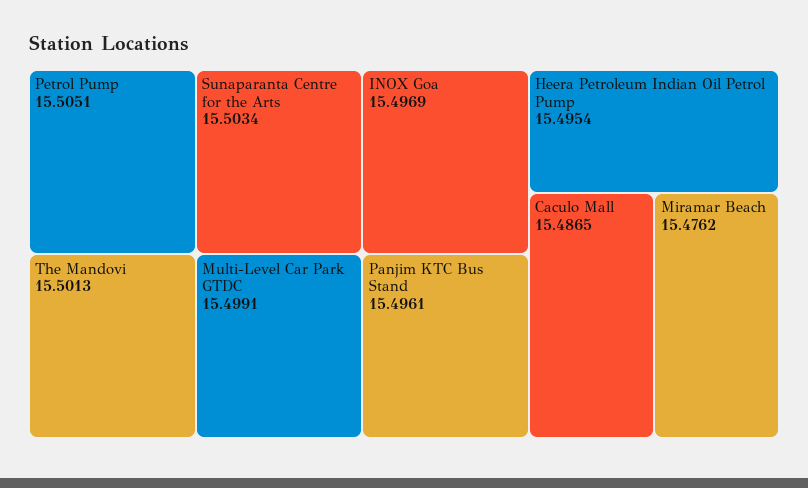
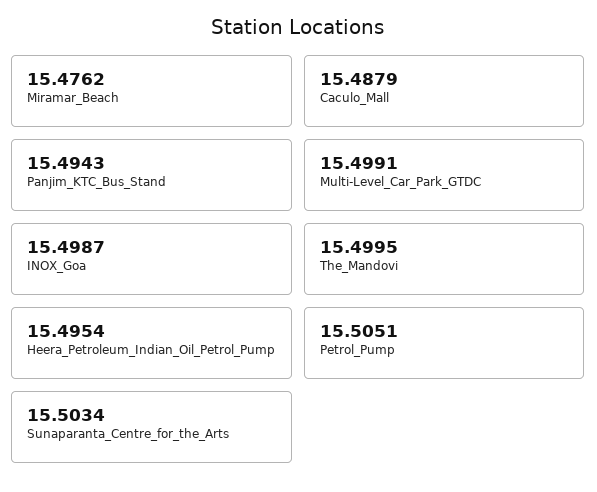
The Mandovi: 15.5013 -> 15.4995
INOX Goa: 15.4969 -> 15.4987
Panjim KTC Bus Stand: 15.4961 -> 15.4943
Caculo Mall: 15.4865 -> 15.4879

